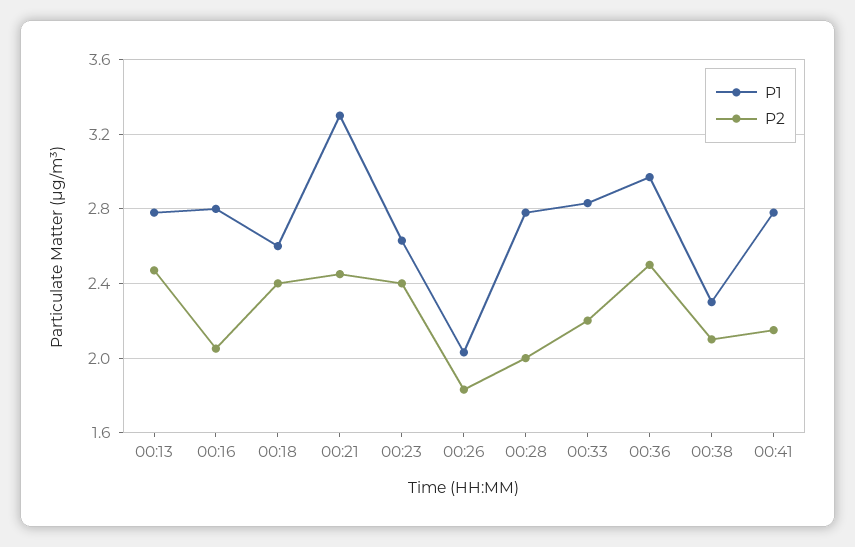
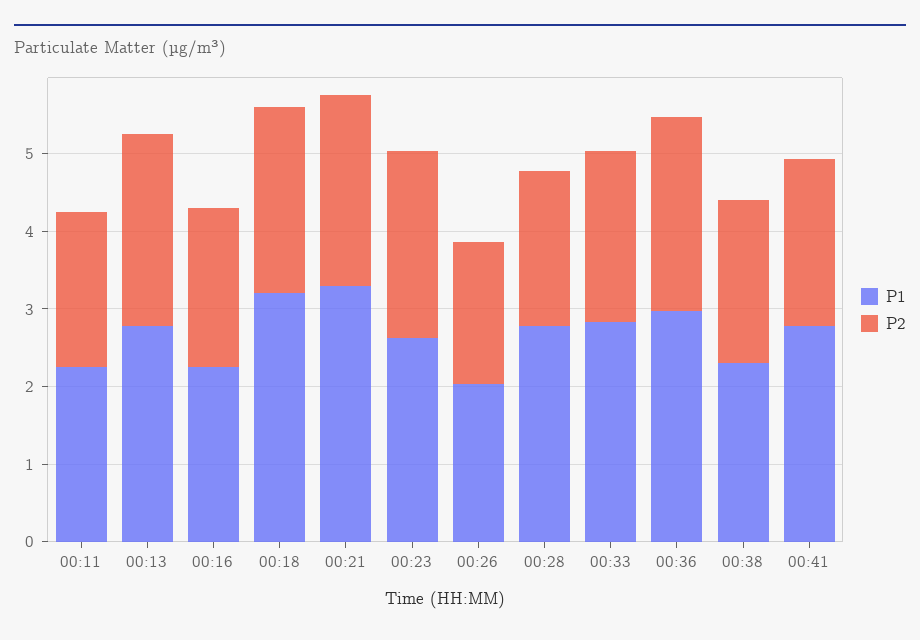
P1, 00:16: 2.8 -> 2.2
P1, 00:18: 2.6 -> 3.2
P1, 00:11: none -> 2.2
P2, 00:11: none -> 2

